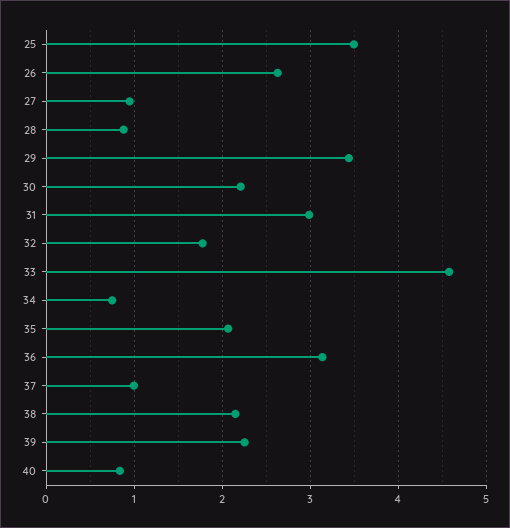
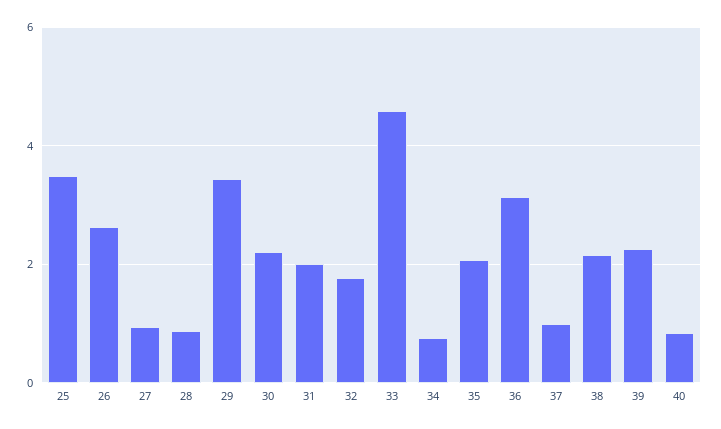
31: 3 -> 2

